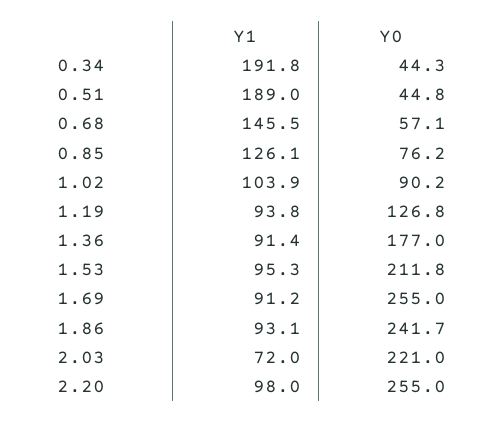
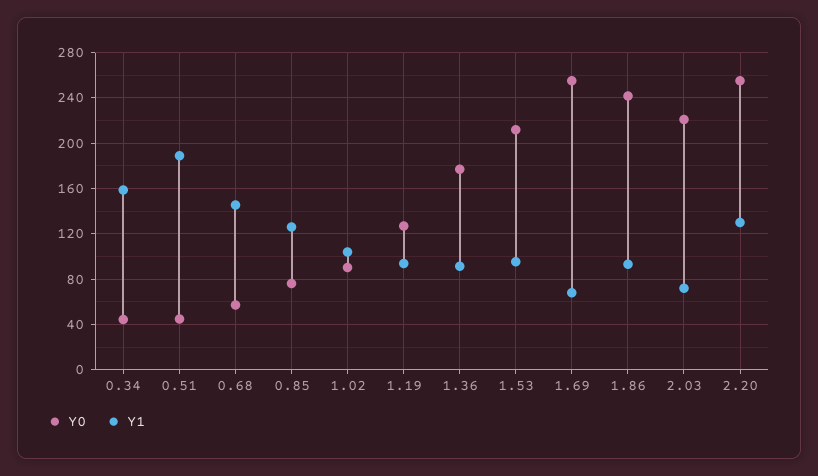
Y1, 0.34: 191.8 -> 160
Y1, 1.69: 91.2 -> 70
Y1, 2.20: 98 -> 130

